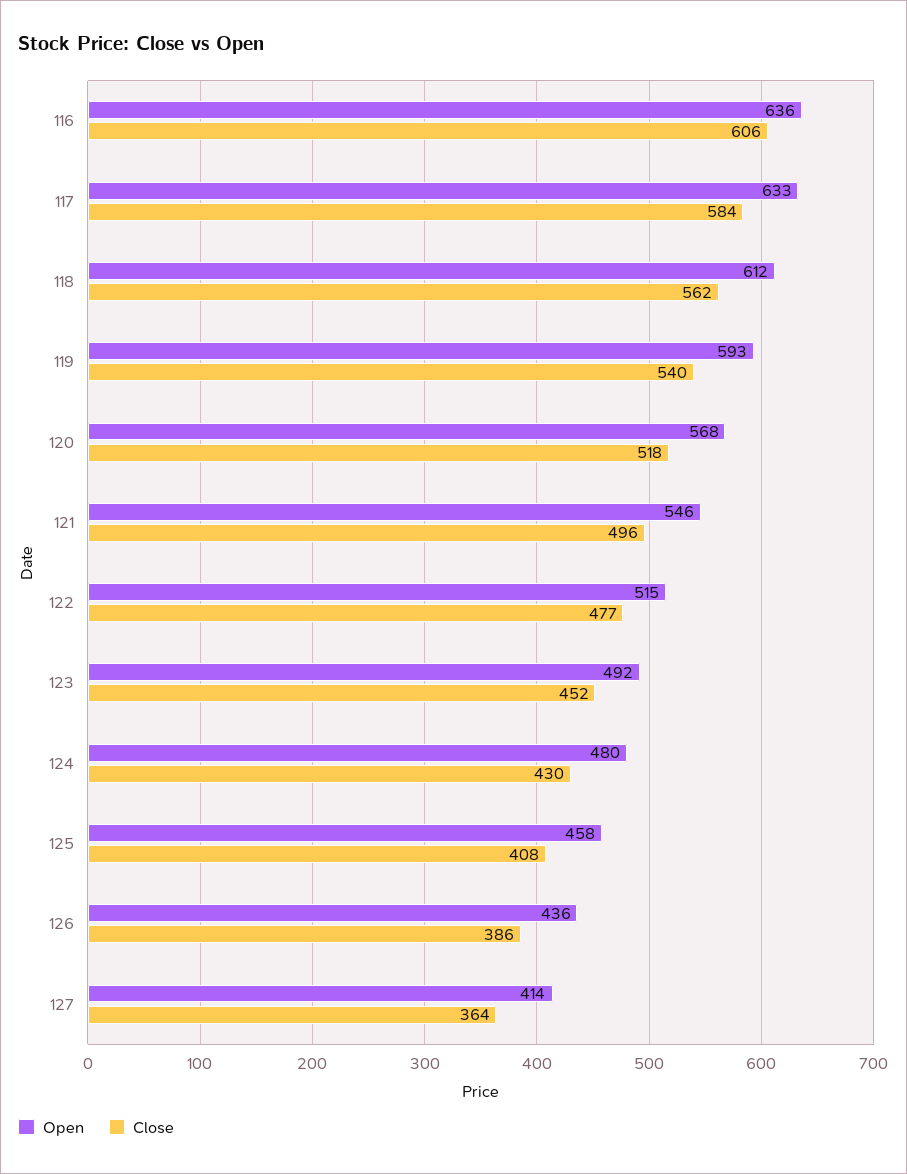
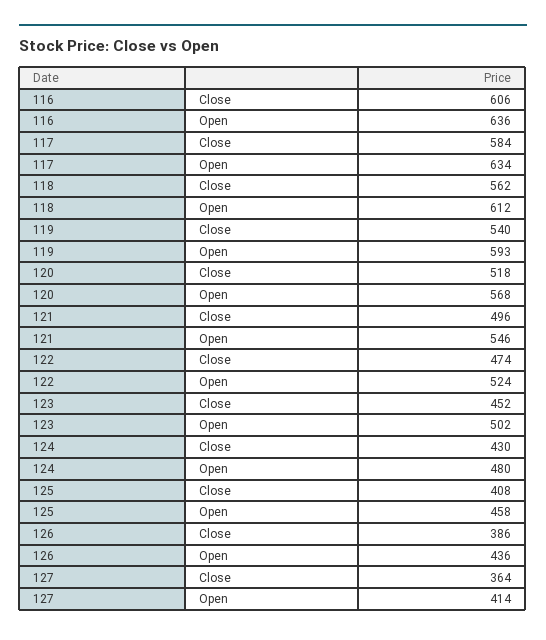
Open, 117: 633 -> 634
Open, 122: 515 -> 524
Close, 122: 477 -> 474
Open, 123: 492 -> 502

